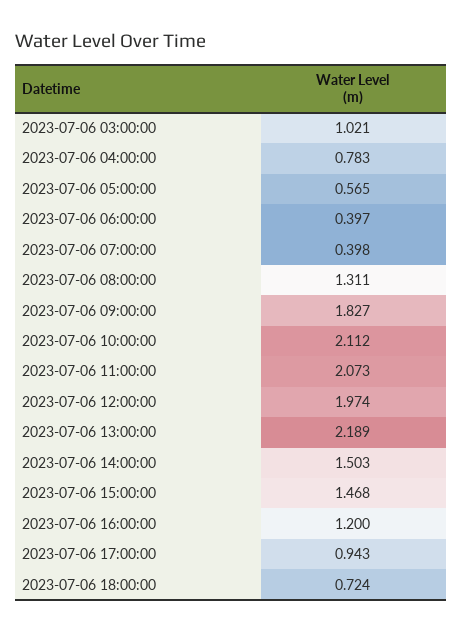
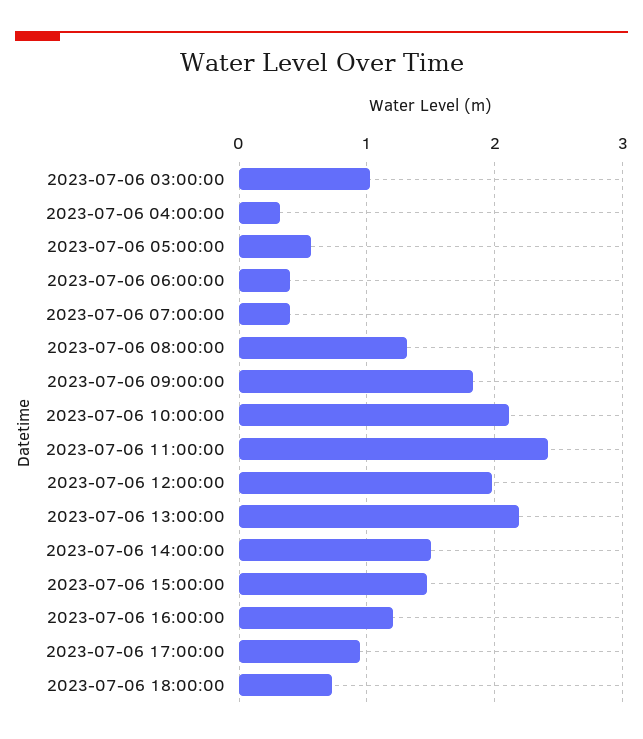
2023-07-06 04:00:00: 0.783 -> 0.3
2023-07-06 11:00:00: 2.073 -> 2.4

